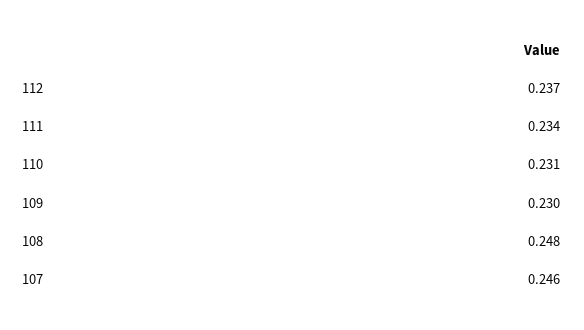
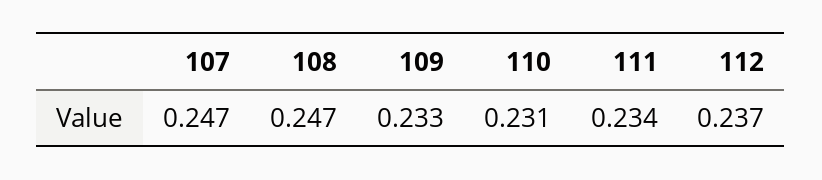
109: 0.23 -> 0.233
108: 0.248 -> 0.247
107: 0.246 -> 0.247

